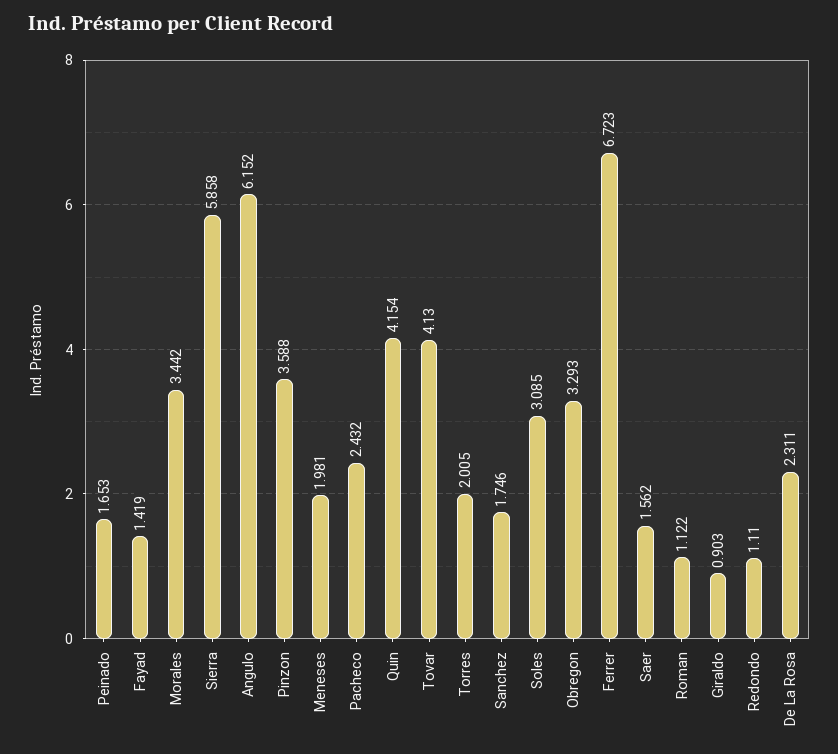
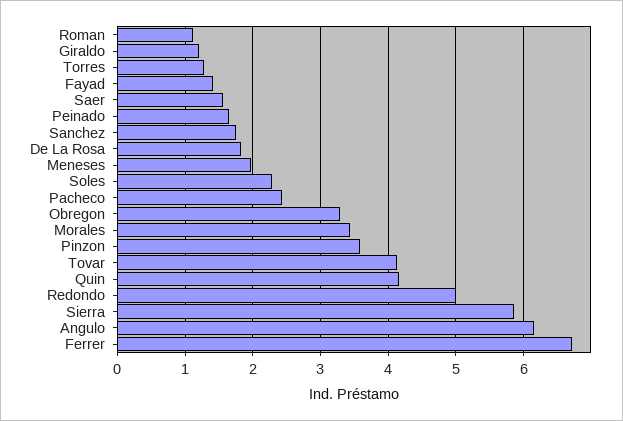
Torres: 2.005 -> 1.3
Soles: 3.085 -> 2.3
Giraldo: 0.903 -> 1.2
Redondo: 1.11 -> 5
De La Rosa: 2.311 -> 1.8

